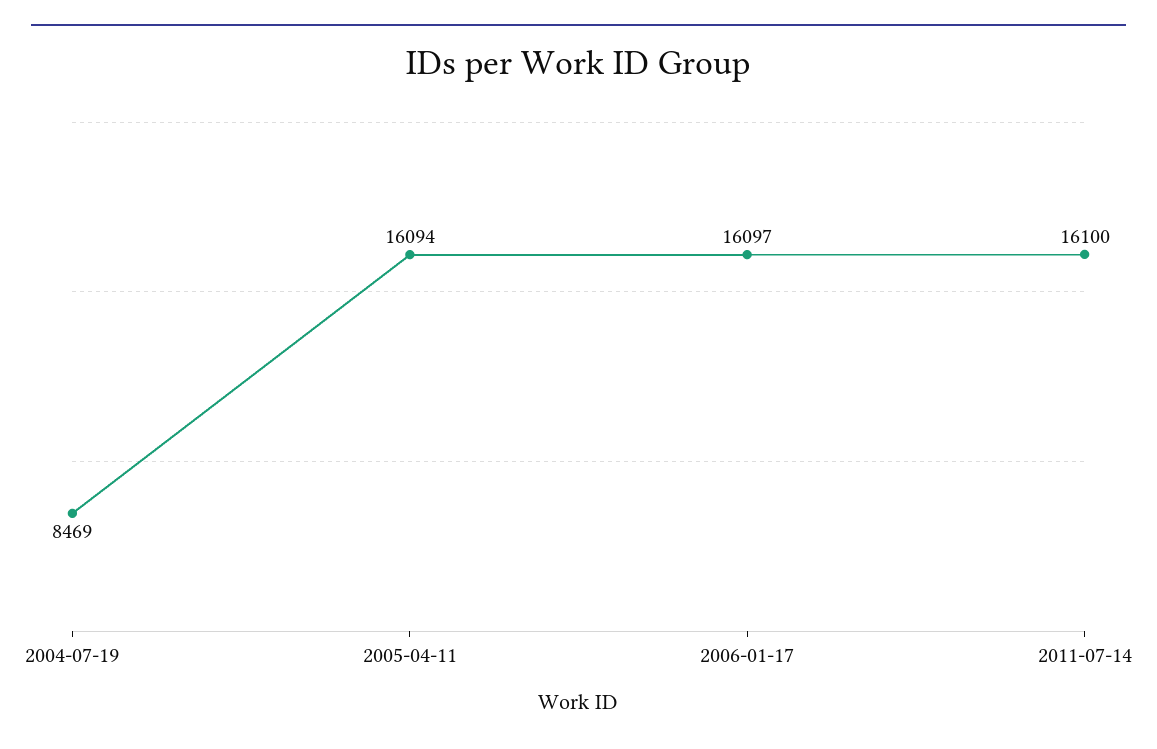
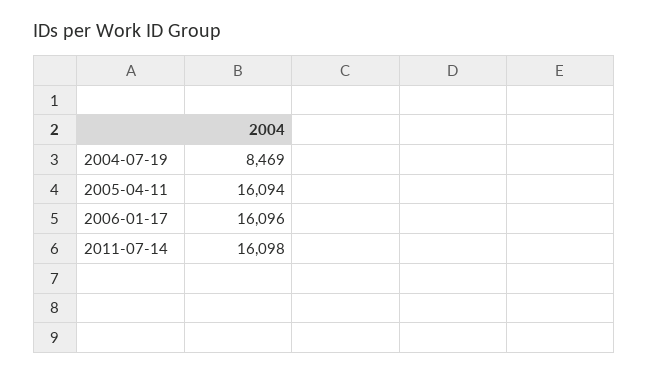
2006-01-17: 16097 -> 16096
2011-07-14: 16100 -> 16098

